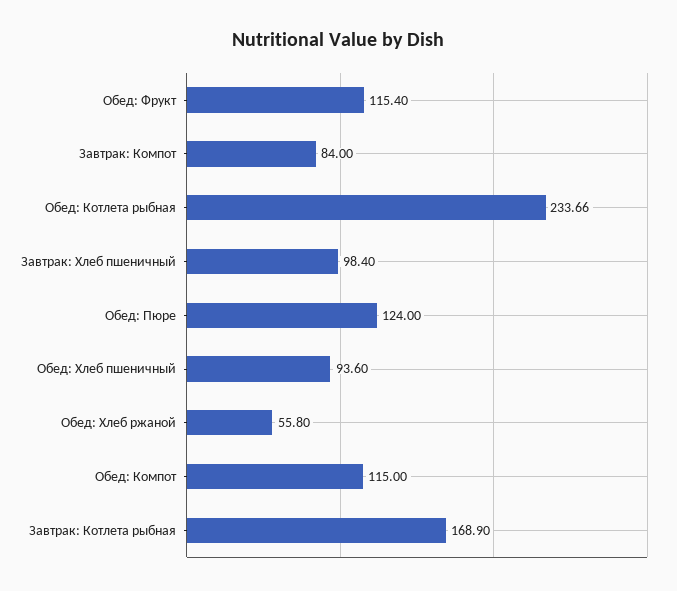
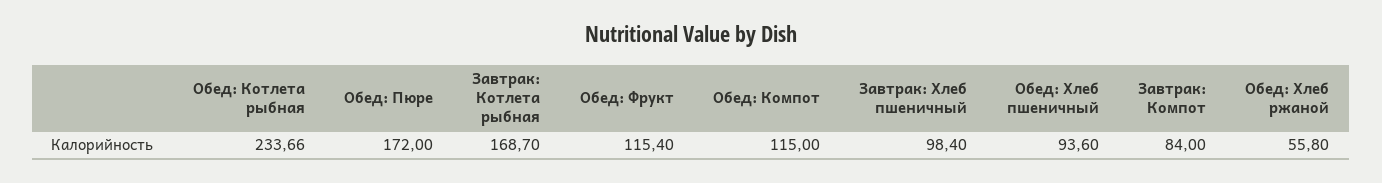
Обед: Пюре: 124 -> 172
Завтрак: Котлета рыбная: 168.9 -> 168.7

